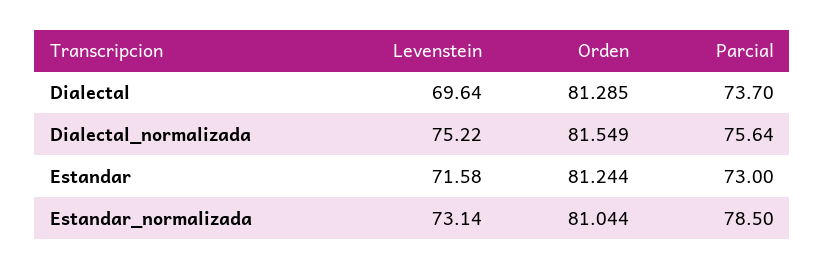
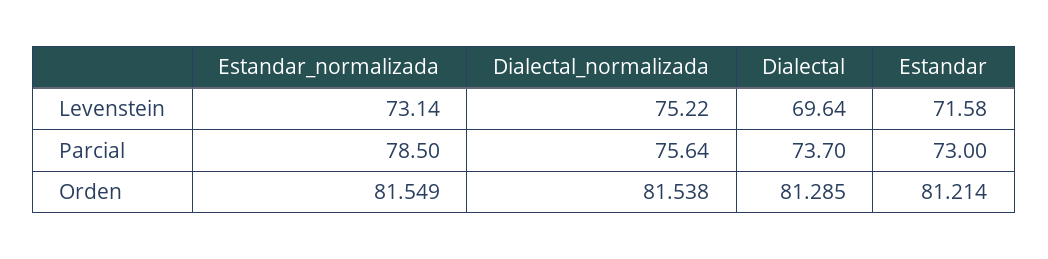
Orden, Dialectal_normalizada: 81.549 -> 81.538
Orden, Estandar: 81.244 -> 81.214
Orden, Estandar_normalizada: 81.044 -> 81.549

